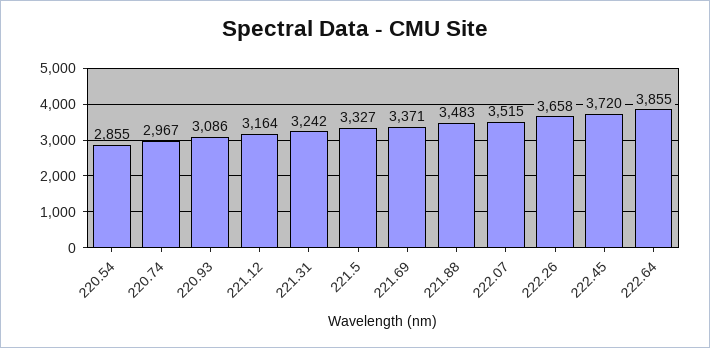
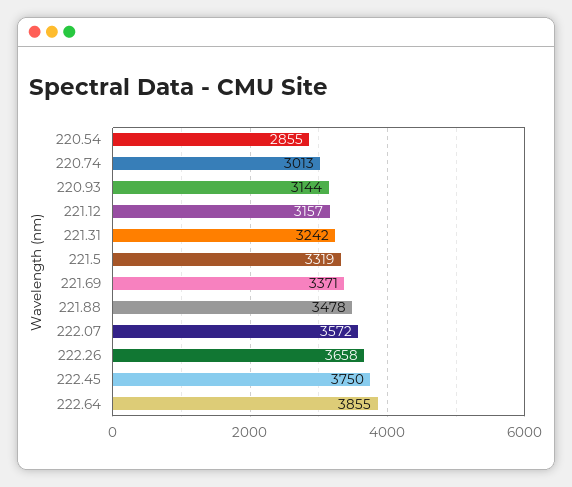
220.74: 2967 -> 3013
220.93: 3086 -> 3144
221.12: 3164 -> 3157
221.5: 3327 -> 3319
221.88: 3483 -> 3478
222.07: 3515 -> 3572
222.45: 3720 -> 3750

